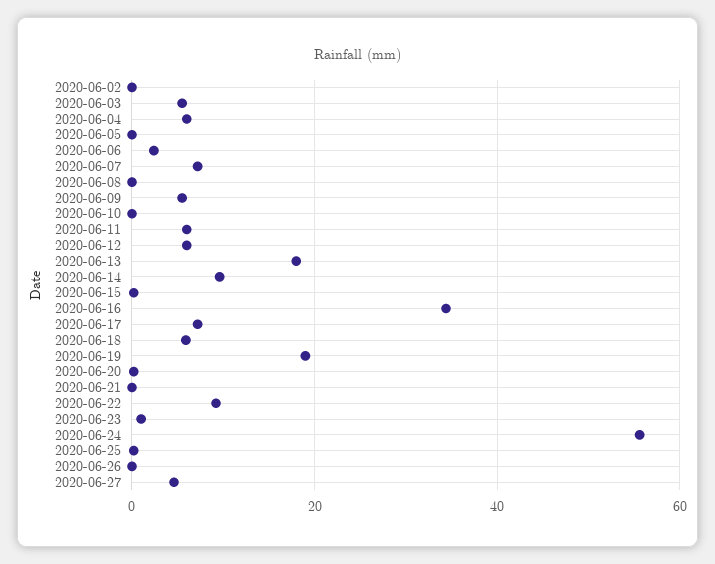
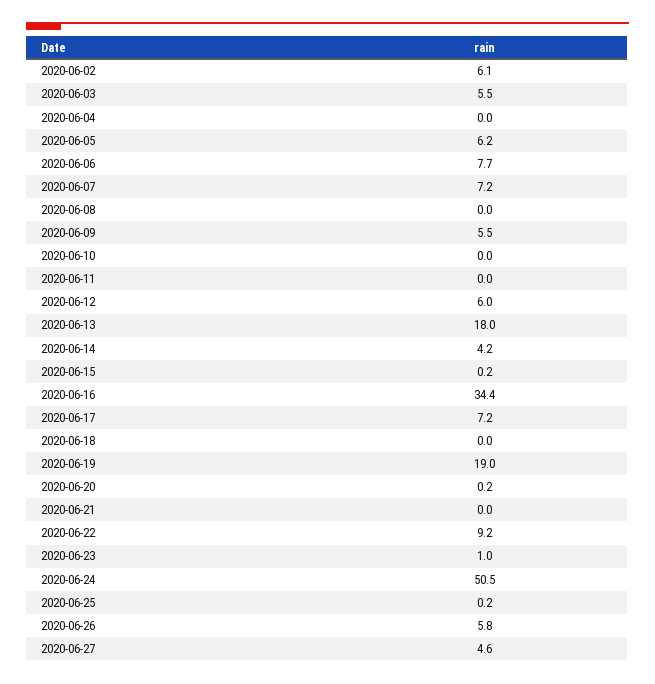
2020-06-02: 0 -> 6.1
2020-06-04: 6 -> 0
2020-06-05: 0 -> 6.2
2020-06-06: 2 -> 7.7
2020-06-11: 6 -> 0
2020-06-14: 10 -> 4.2
2020-06-18: 6 -> 0
2020-06-24: 56 -> 50.5
2020-06-26: 0 -> 5.8

